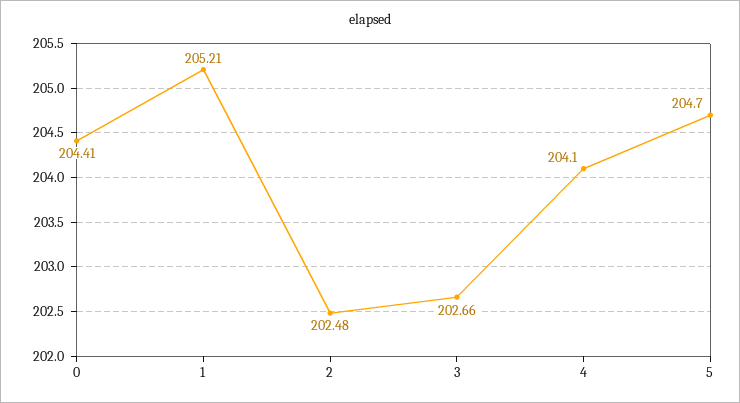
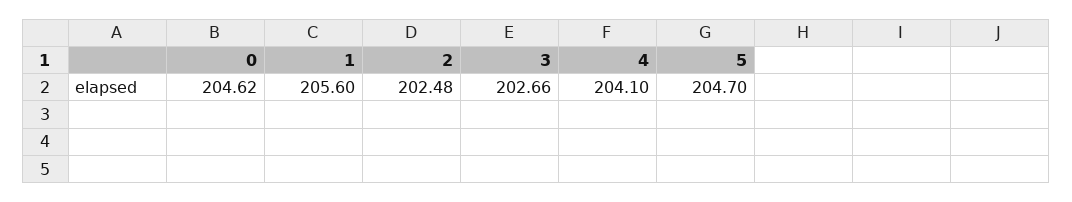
0: 204.41 -> 204.62
1: 205.21 -> 205.6

